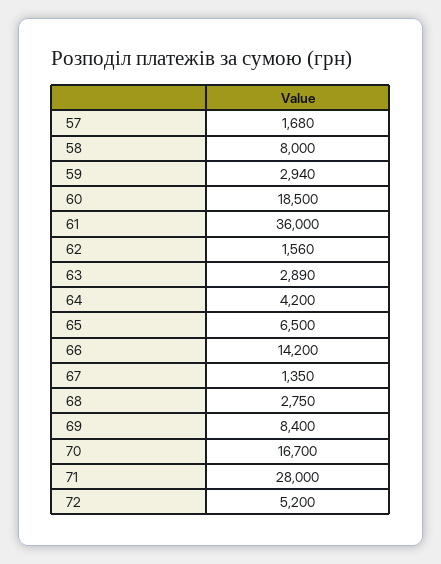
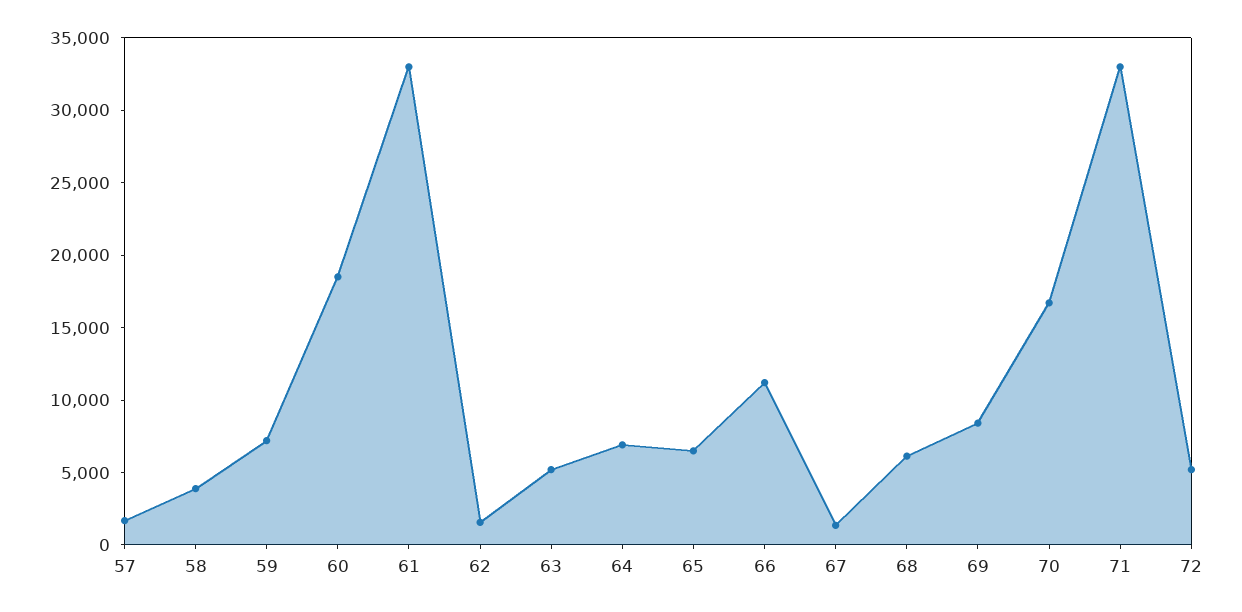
58: 8000 -> 4000
59: 2940 -> 7000
61: 36000 -> 33000
63: 2890 -> 5000
64: 4200 -> 7000
66: 14200 -> 11000
68: 2750 -> 6000
71: 28000 -> 33000

